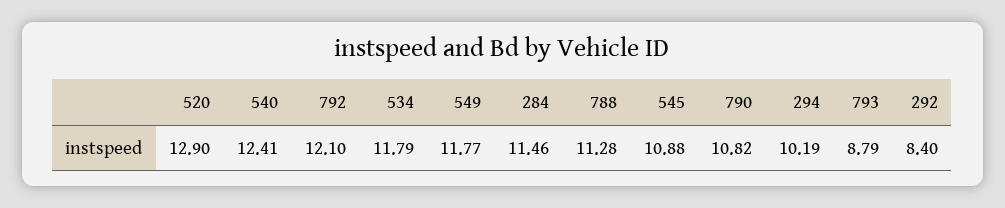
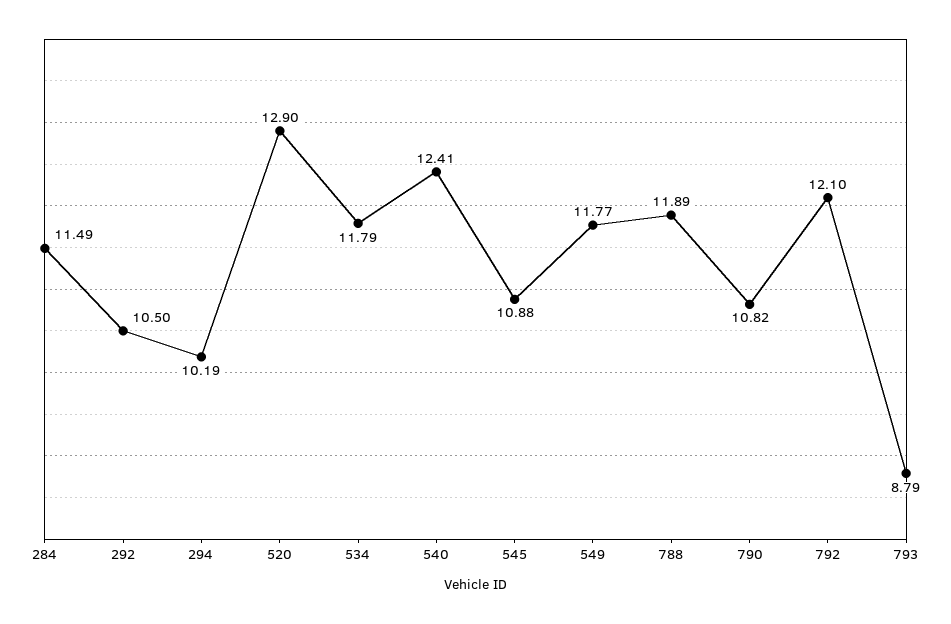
284: 11.46 -> 11.49
788: 11.28 -> 11.89
292: 8.4 -> 10.5

